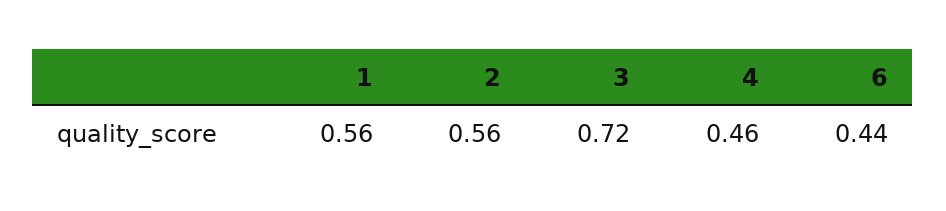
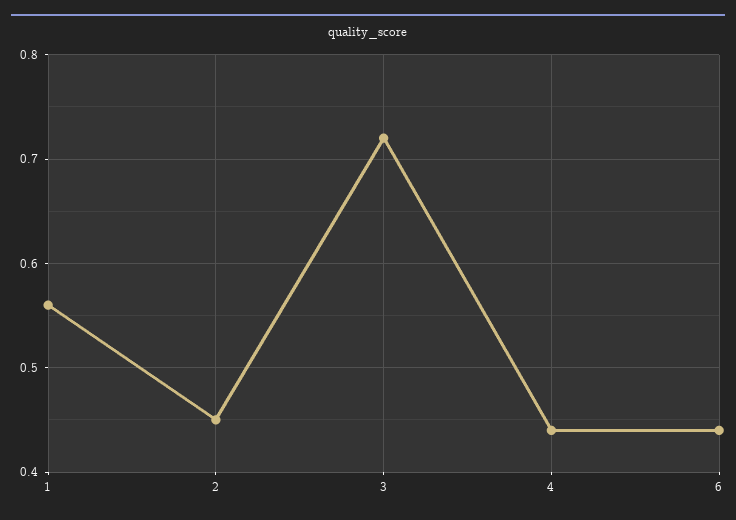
2: 0.56 -> 0.45
4: 0.46 -> 0.44

